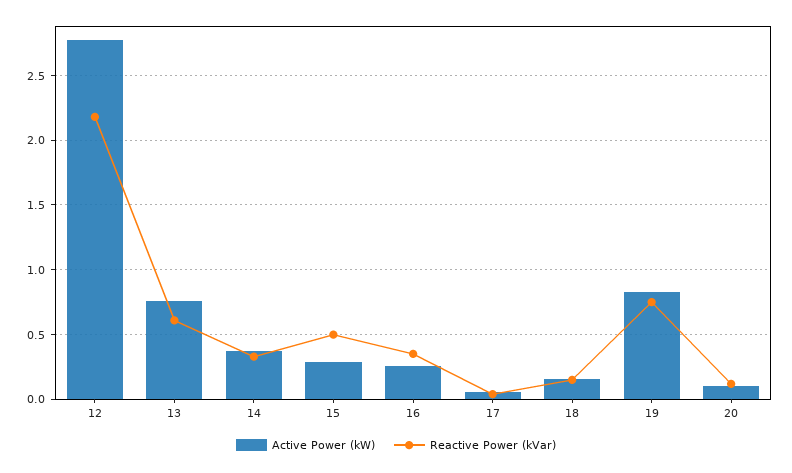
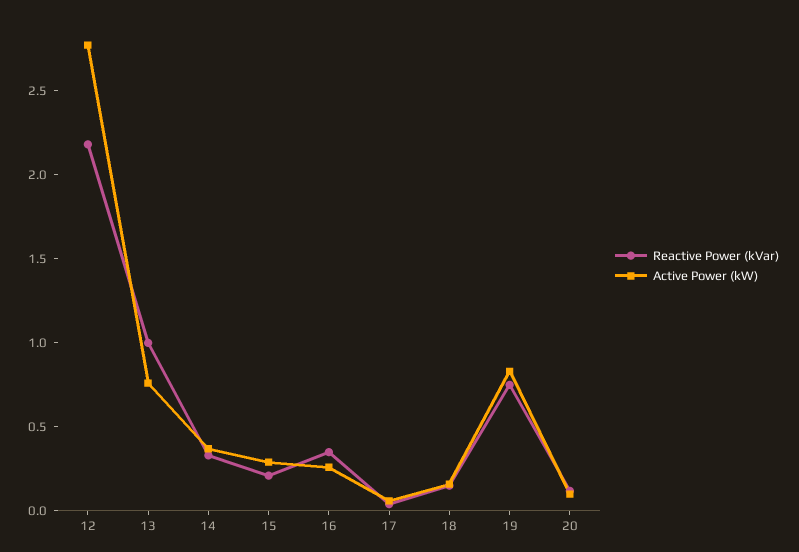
Reactive Power (kVar), 13: 0.6 -> 1
Reactive Power (kVar), 15: 0.5 -> 0.2

